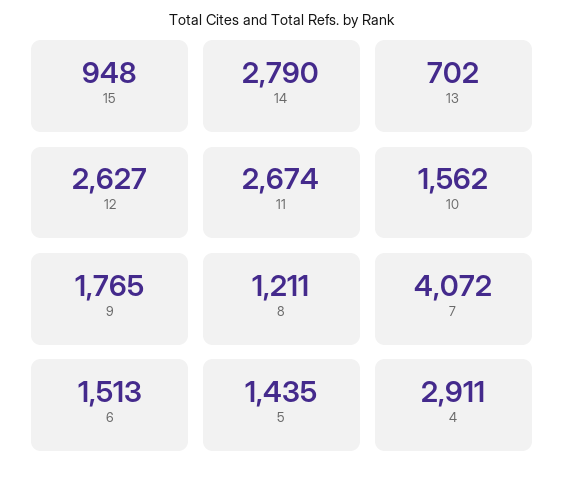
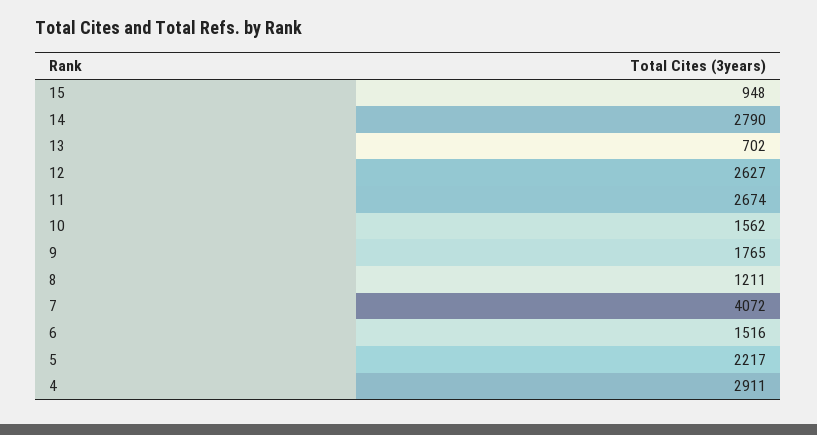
6: 1513 -> 1516
5: 1435 -> 2217

